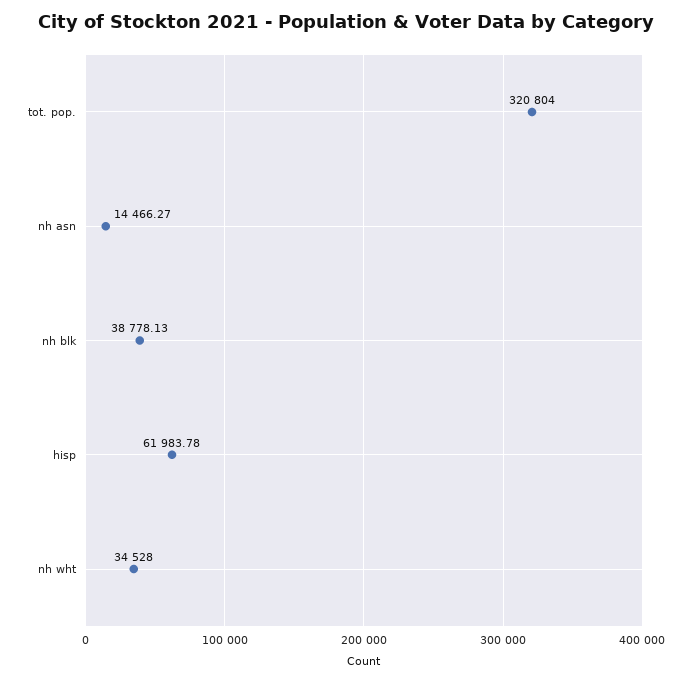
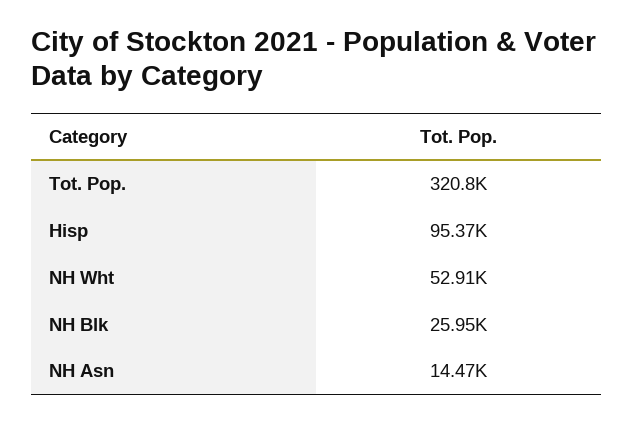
nh blk: 38778.13 -> 25950
hisp: 61983.78 -> 95370
nh wht: 34528 -> 52910

